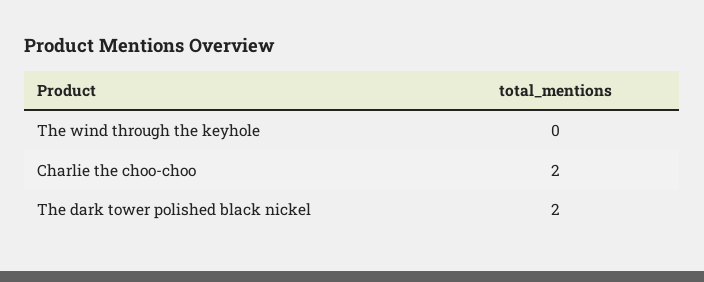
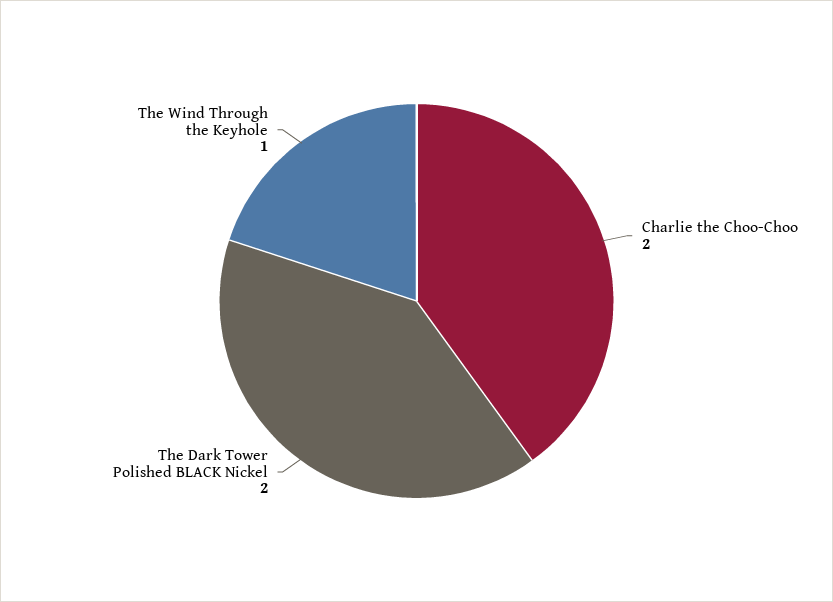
The wind through the keyhole: 0 -> 1

